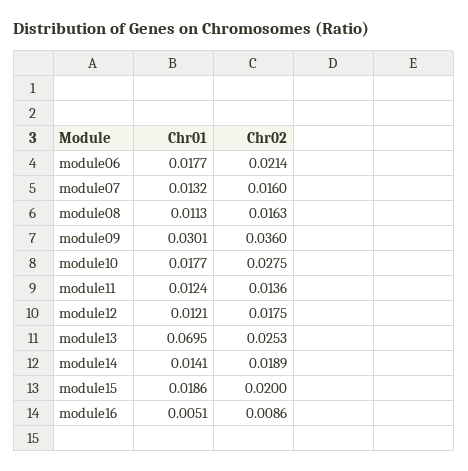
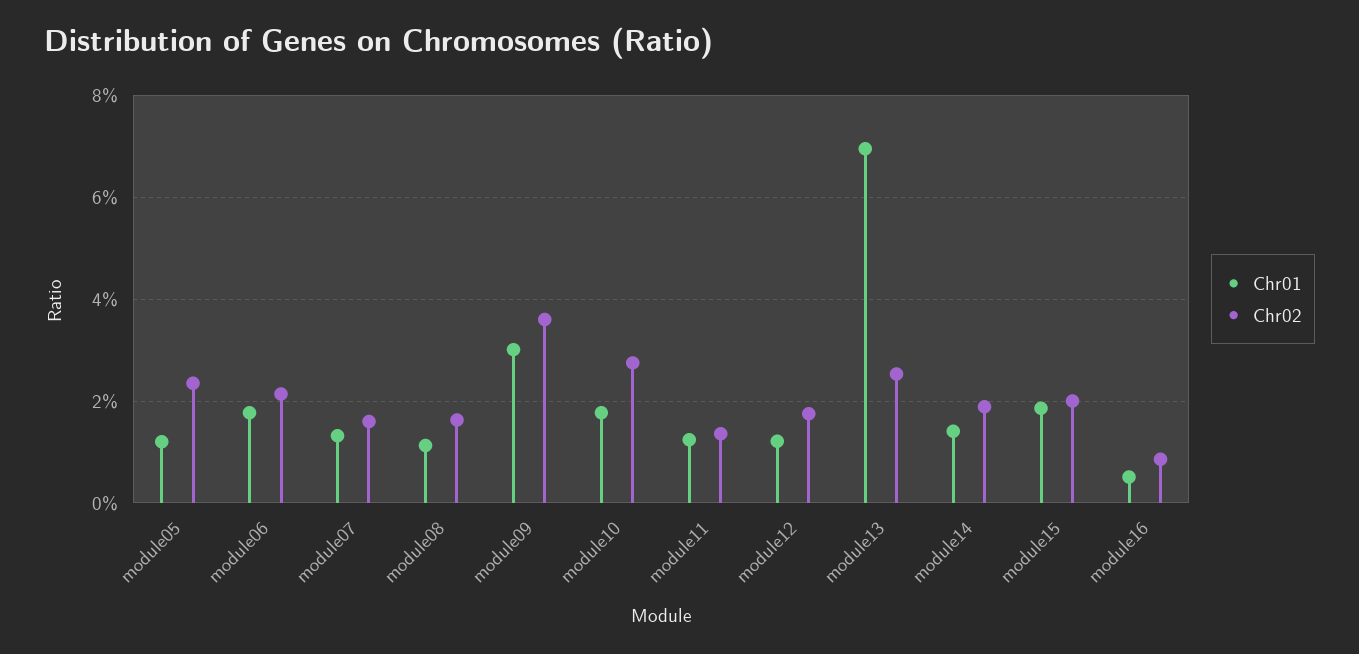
Chr01, module05: none -> 0.012
Chr02, module05: none -> 0.024

